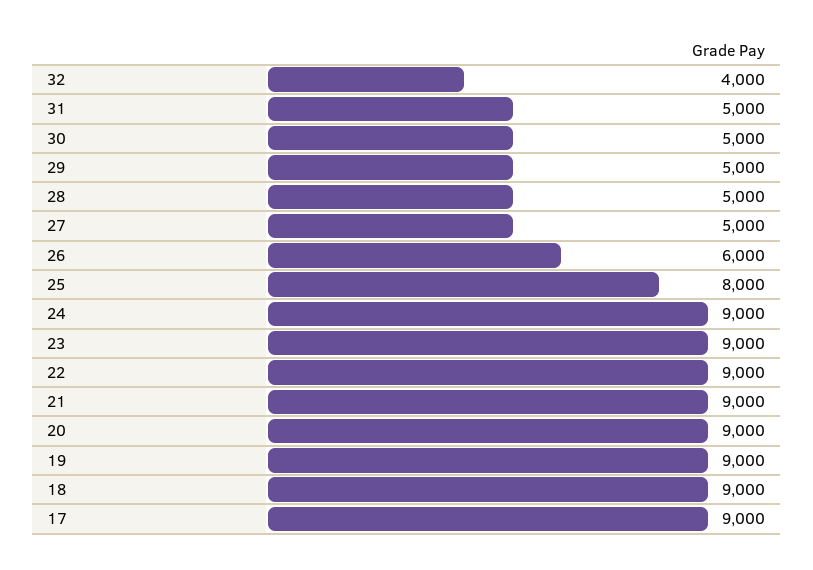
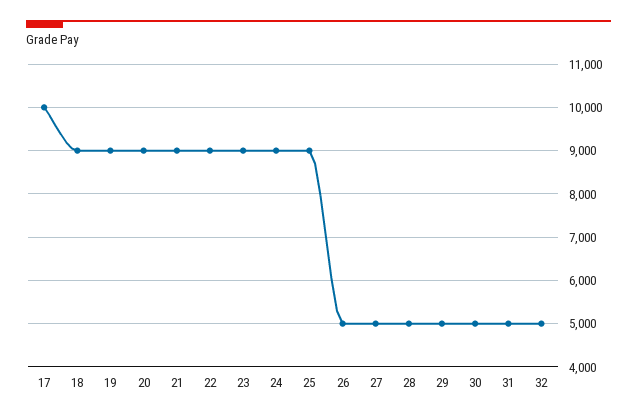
32: 4000 -> 5000
26: 6000 -> 5000
25: 8000 -> 9000
17: 9000 -> 10000

